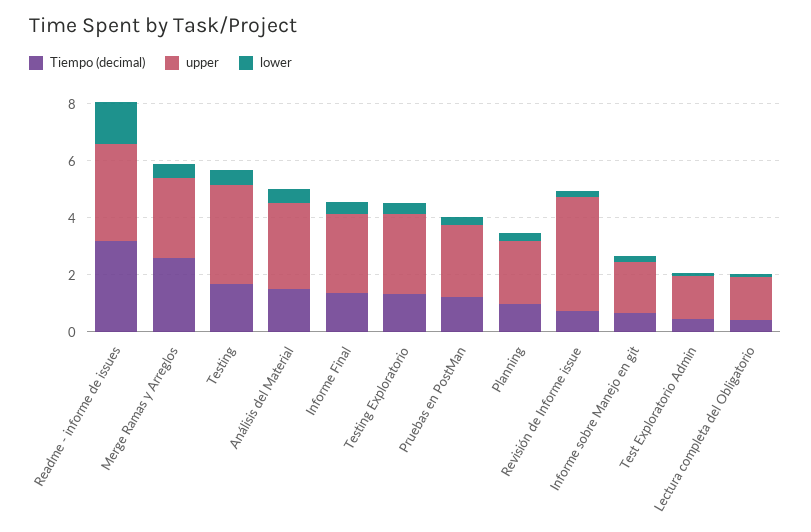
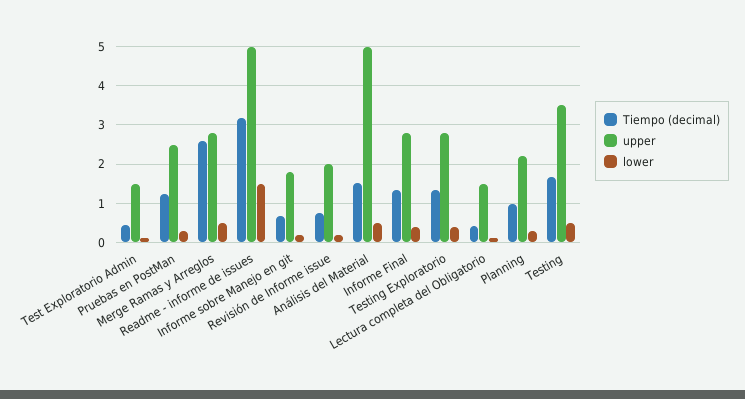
upper, Readme - informe de issues: 3.5 -> 5
upper, Análisis del Material: 3 -> 5
upper, Revisión de Informe issue: 4 -> 2

